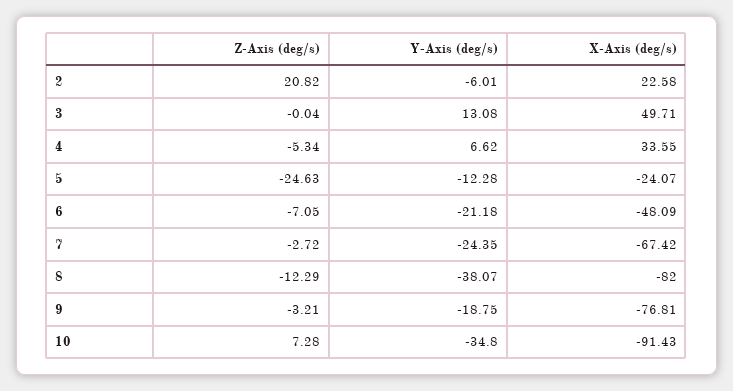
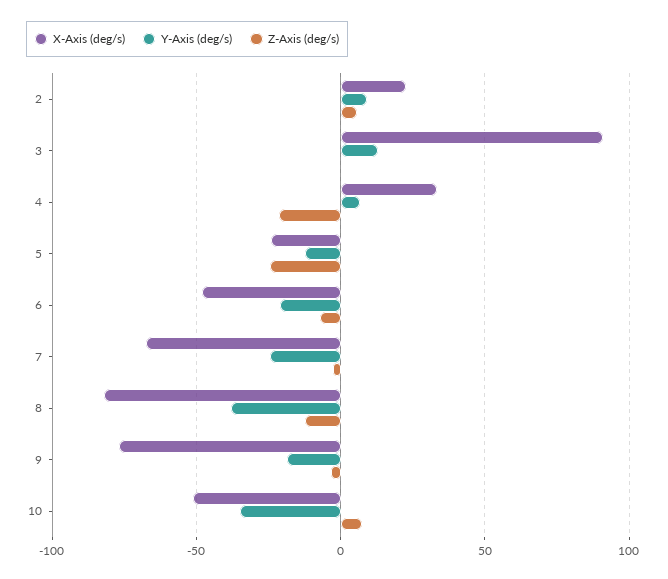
Z-Axis (deg/s), 2: 20.82 -> 5
Y-Axis (deg/s), 2: -6.01 -> 10
X-Axis (deg/s), 3: 49.71 -> 90
Z-Axis (deg/s), 4: -5.34 -> -20
X-Axis (deg/s), 10: -91.43 -> -50

